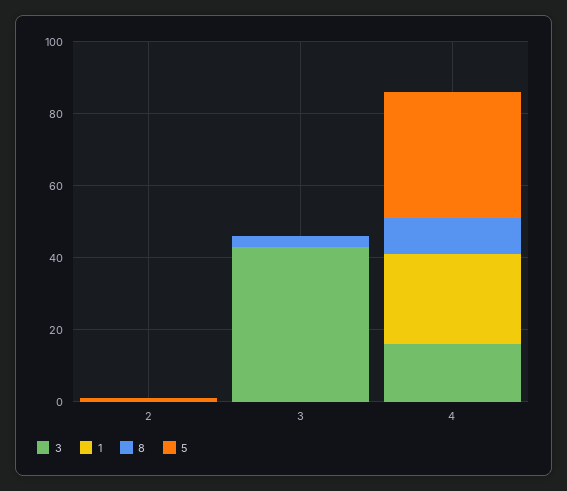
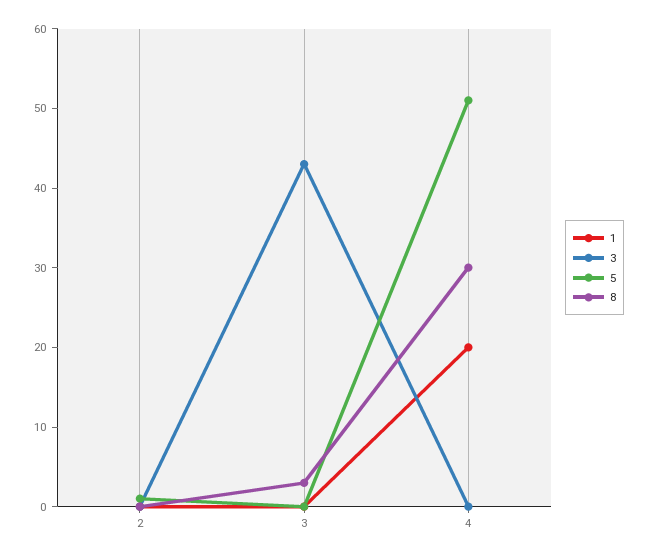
3, 4: 15 -> 0
1, 4: 25 -> 20
8, 4: 10 -> 30
5, 4: 35 -> 50

